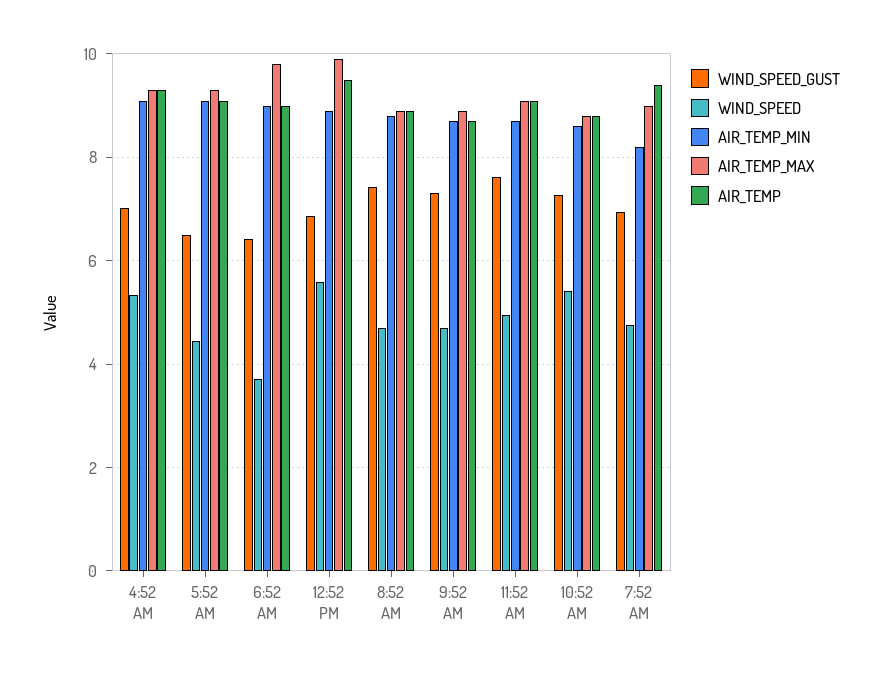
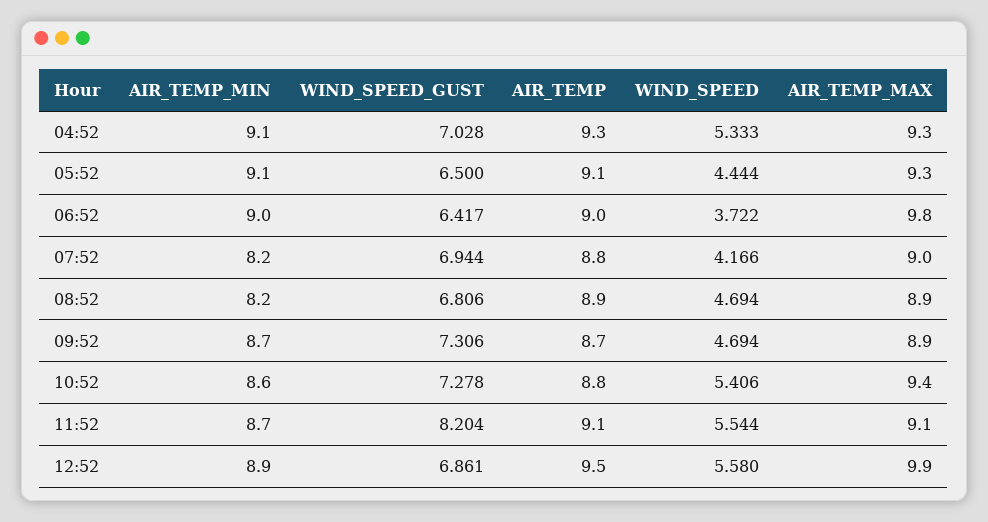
WIND_SPEED_GUST, 8:52 AM: 7.4 -> 6.806
AIR_TEMP_MIN, 8:52 AM: 8.8 -> 8.2
WIND_SPEED_GUST, 11:52 AM: 7.6 -> 8.204
WIND_SPEED, 11:52 AM: 5 -> 5.544
AIR_TEMP_MAX, 10:52 AM: 8.8 -> 9.4
WIND_SPEED, 7:52 AM: 4.8 -> 4.166
AIR_TEMP, 7:52 AM: 9.4 -> 8.8

